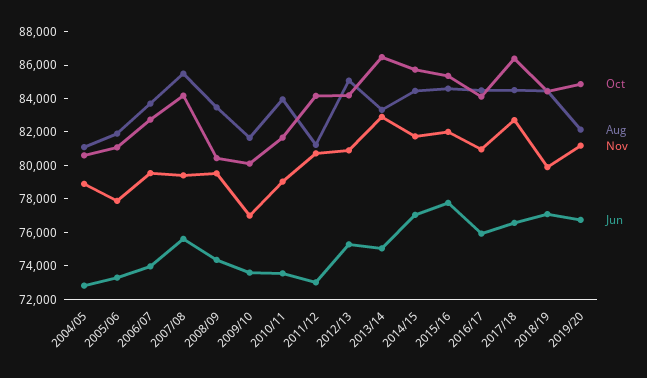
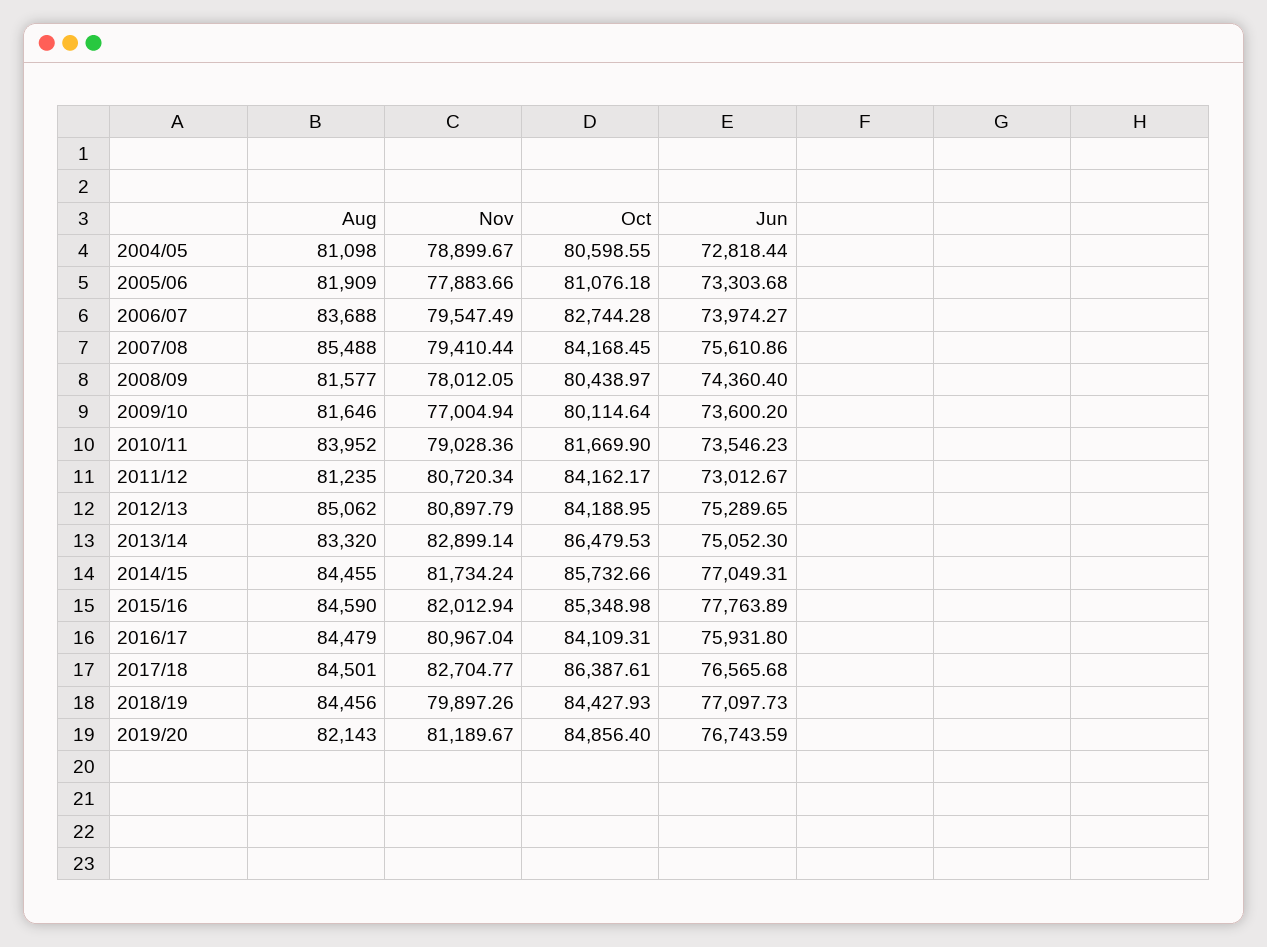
Aug, 2008/09: 83500 -> 81577
Nov, 2008/09: 79500 -> 78012.05

